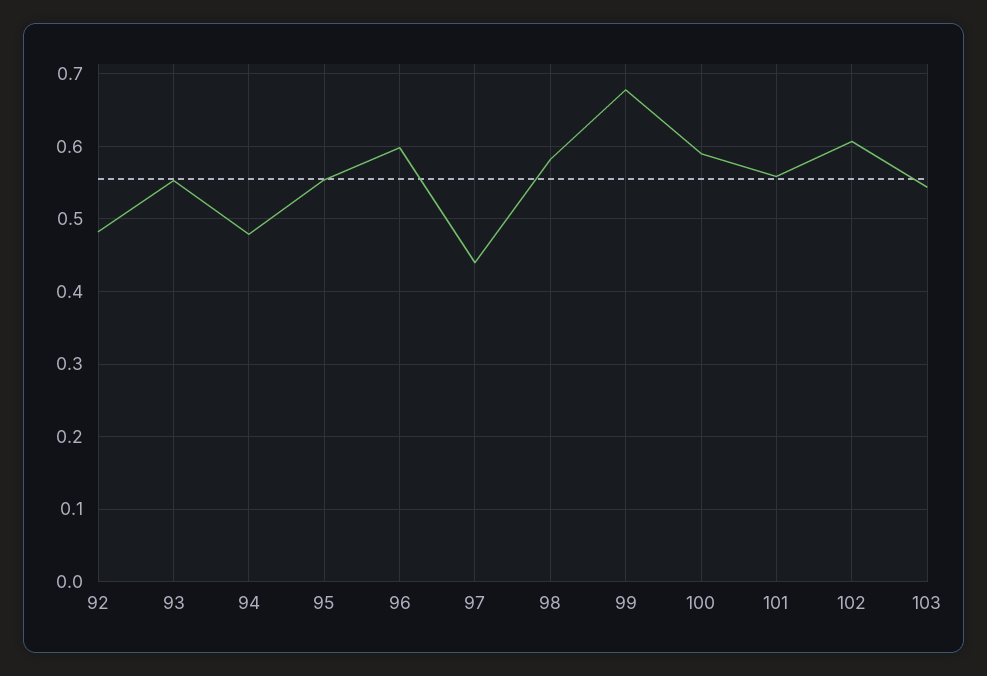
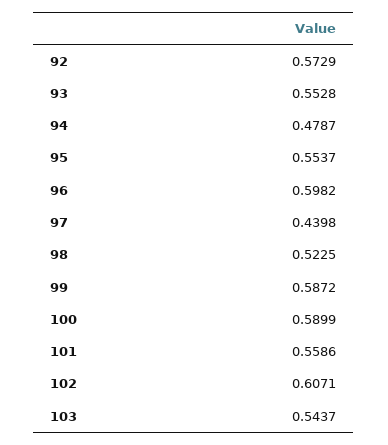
92: 0.48 -> 0.5729
98: 0.58 -> 0.5225
99: 0.68 -> 0.5872

